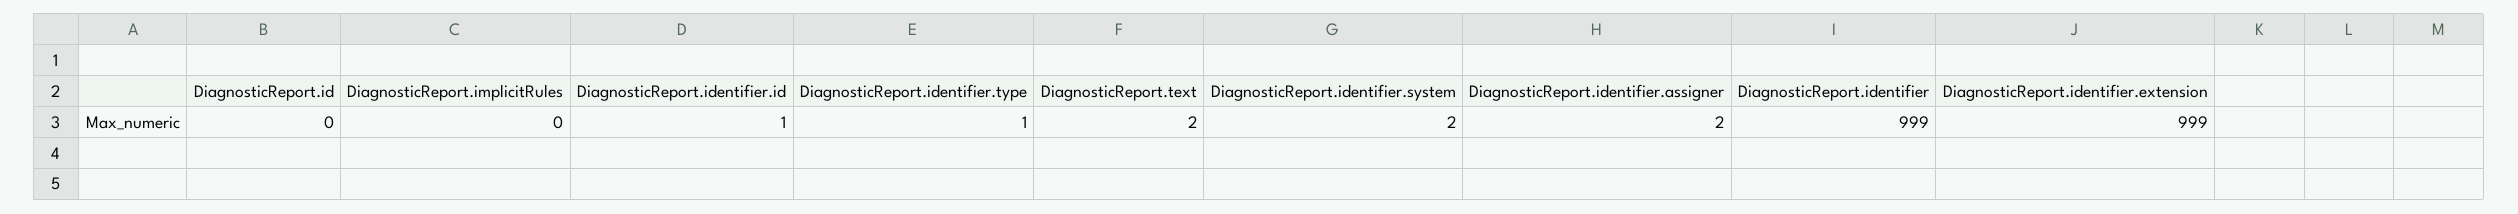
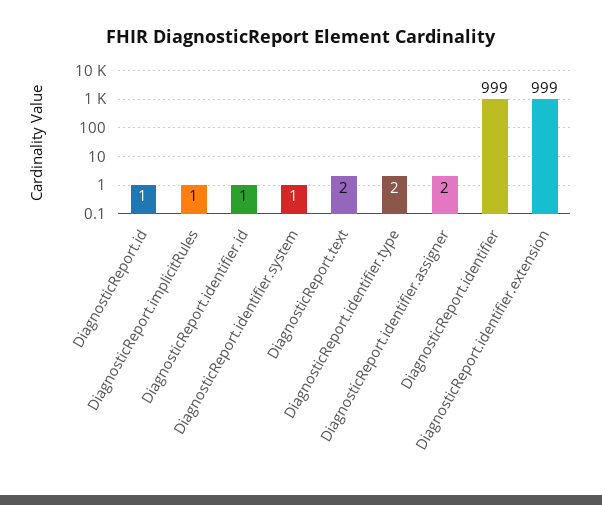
DiagnosticReport.id: 0 -> 1
DiagnosticReport.implicitRules: 0 -> 1
DiagnosticReport.identifier.type: 1 -> 2
DiagnosticReport.identifier.system: 2 -> 1

